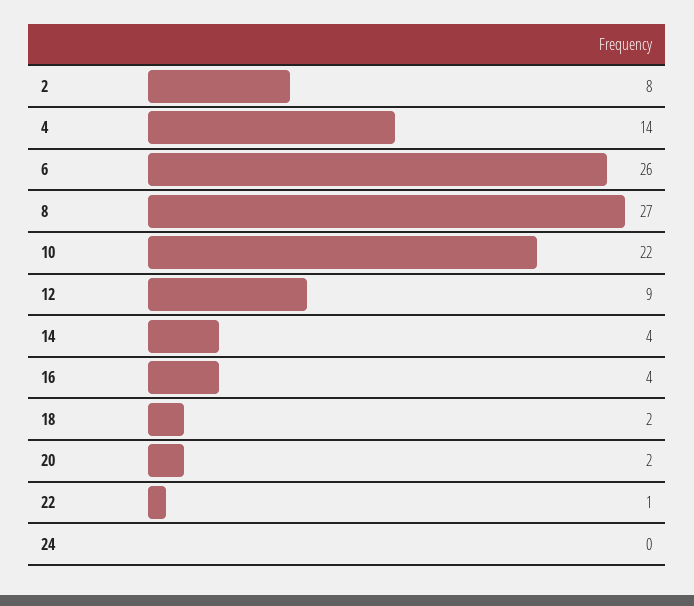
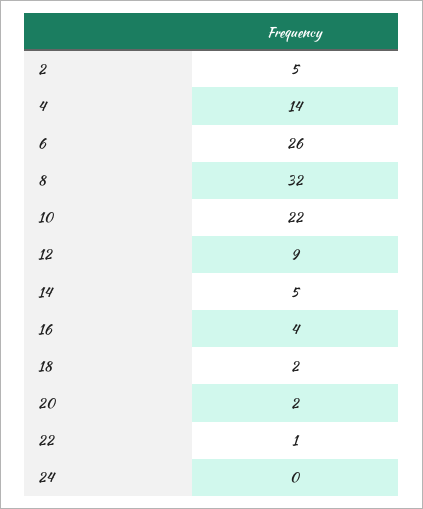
2: 8 -> 5
8: 27 -> 32
14: 4 -> 5

